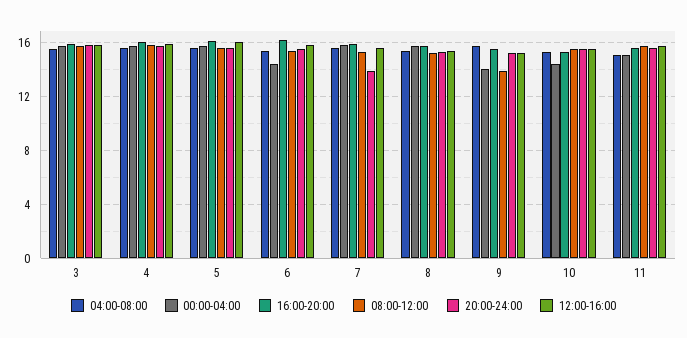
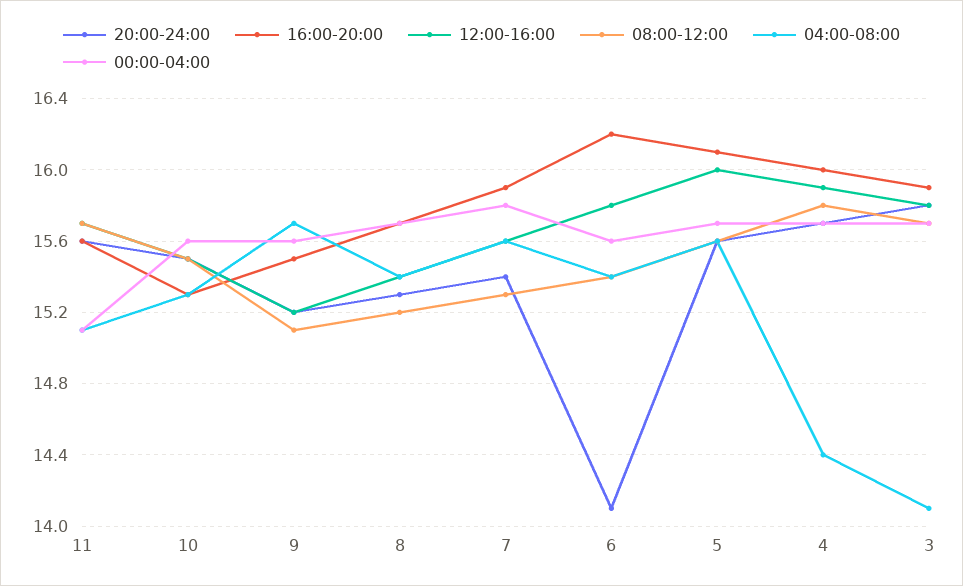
04:00-08:00, 3: 15.5 -> 14.1
04:00-08:00, 4: 15.5 -> 14.4
00:00-04:00, 6: 14.5 -> 15.6
20:00-24:00, 6: 15.5 -> 14.1
20:00-24:00, 7: 14 -> 15.4
00:00-04:00, 9: 14 -> 15.6
08:00-12:00, 9: 14 -> 15.1
00:00-04:00, 10: 14.5 -> 15.6

